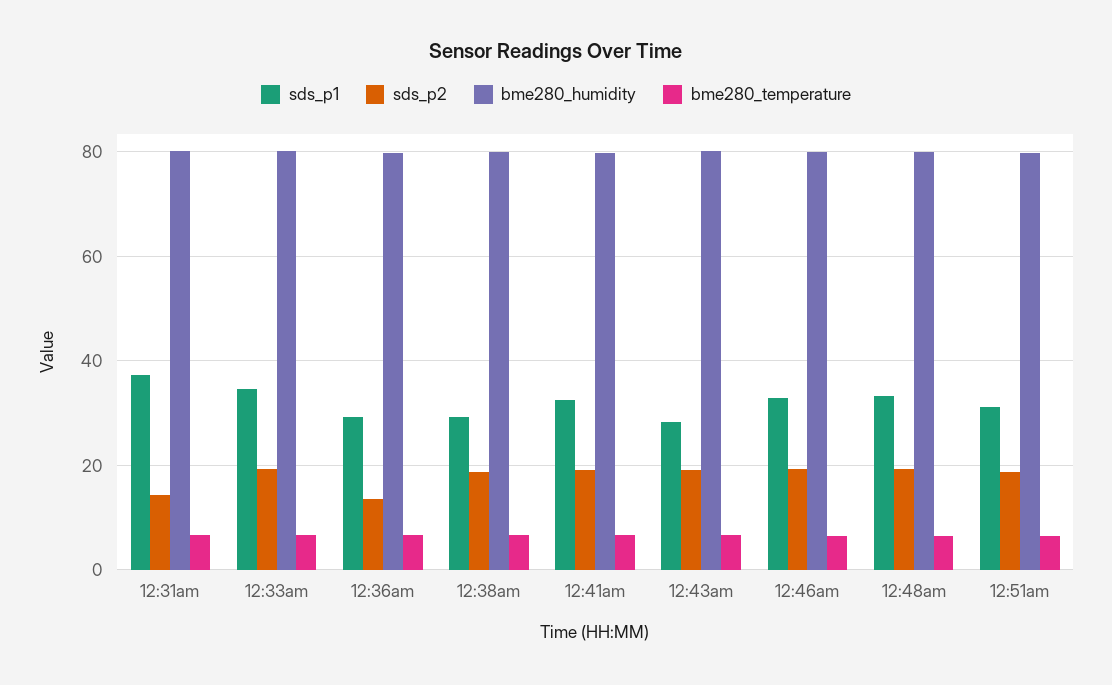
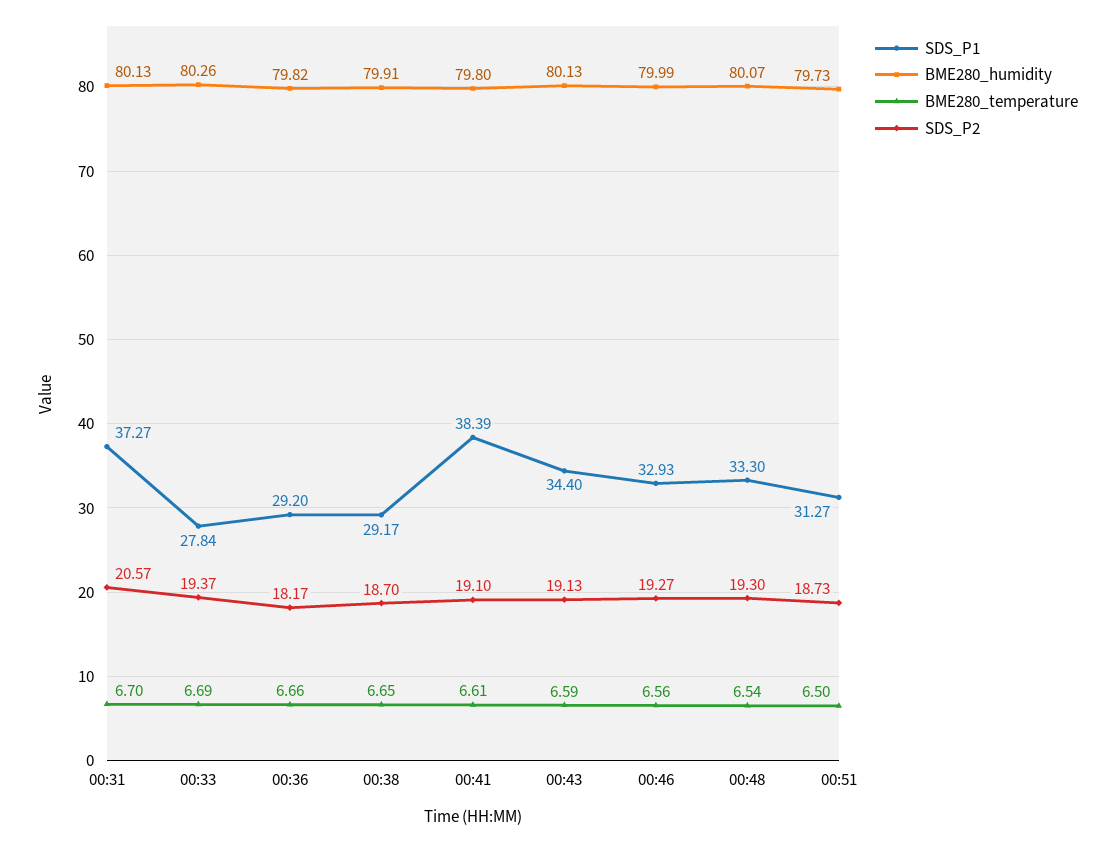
sds_p2, 12:31am: 14 -> 20.57
sds_p1, 12:33am: 34 -> 27.84
sds_p2, 12:36am: 14 -> 18.17
sds_p1, 12:41am: 32 -> 38.39
sds_p1, 12:43am: 28 -> 34.4

